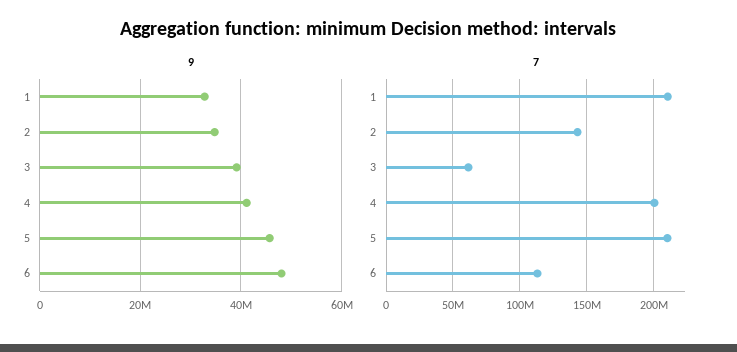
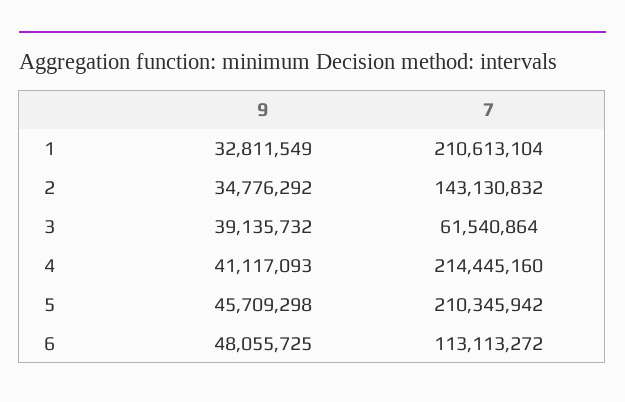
7, 4: 200000000 -> 214445160

